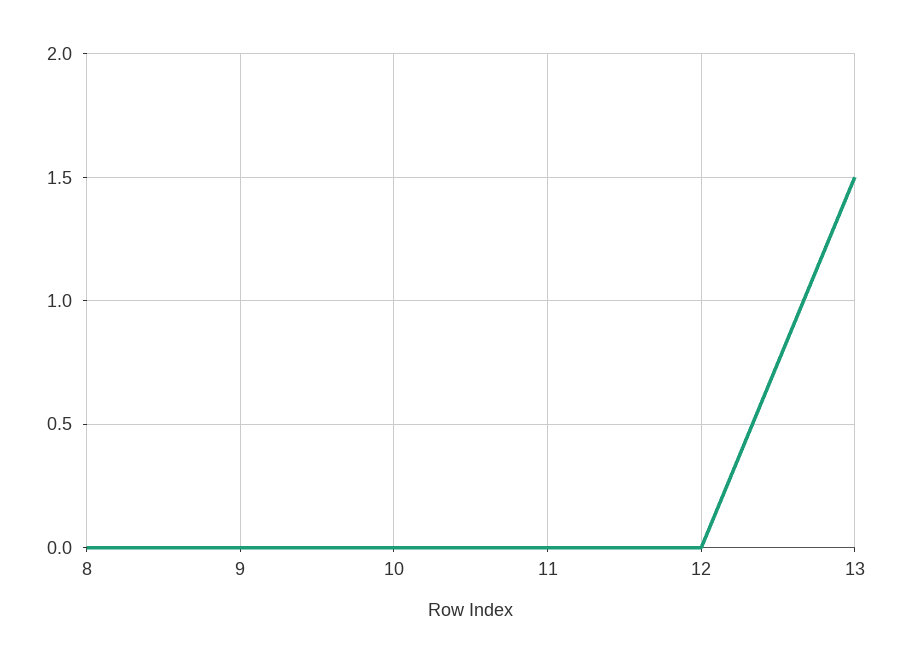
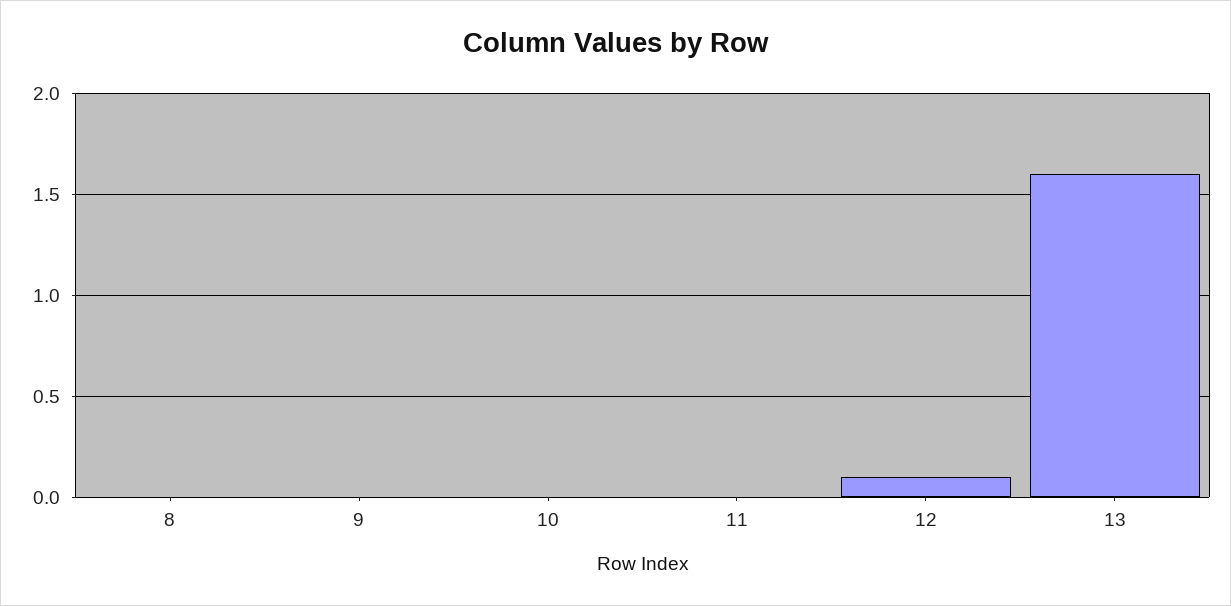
12: 0 -> 0.1
13: 1.5 -> 1.6

